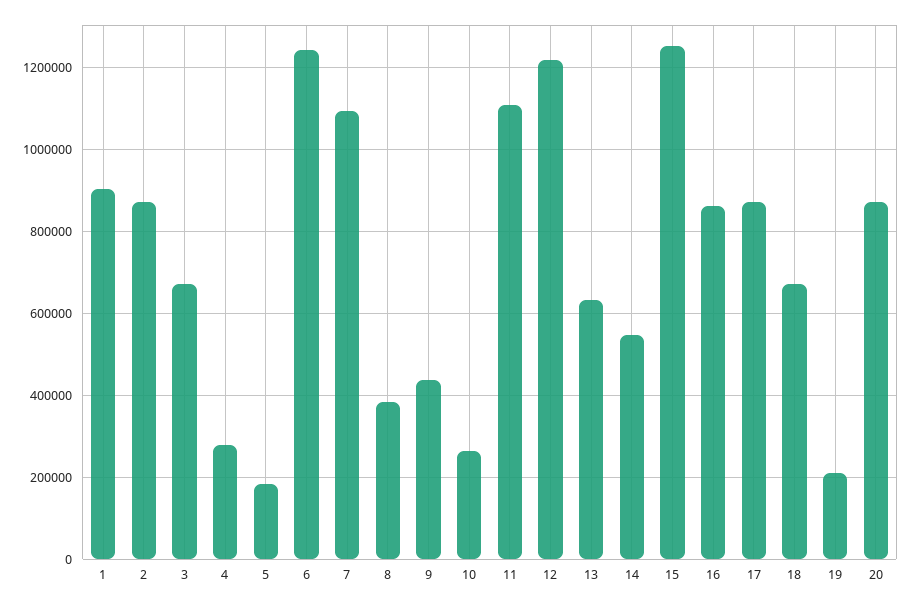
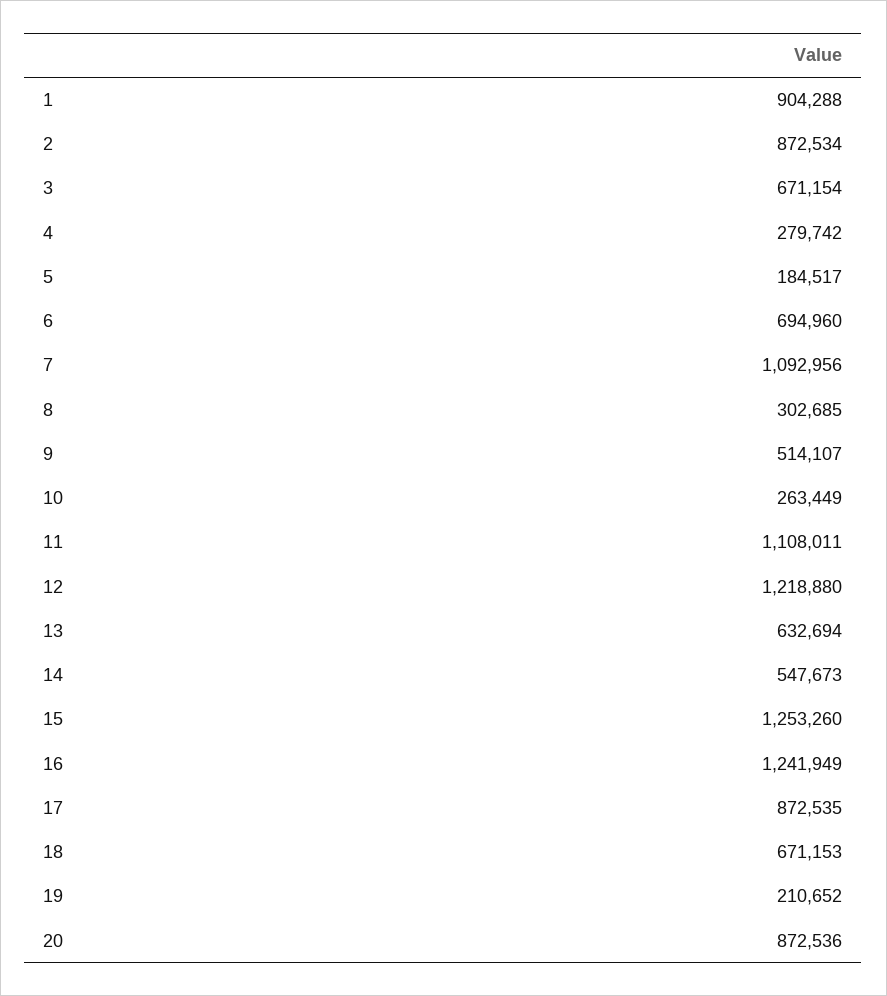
6: 1240000 -> 694960
8: 380000 -> 302685
9: 440000 -> 514107
16: 860000 -> 1241949

